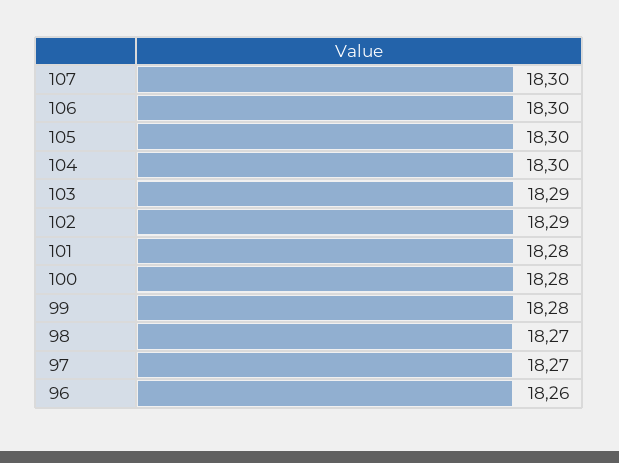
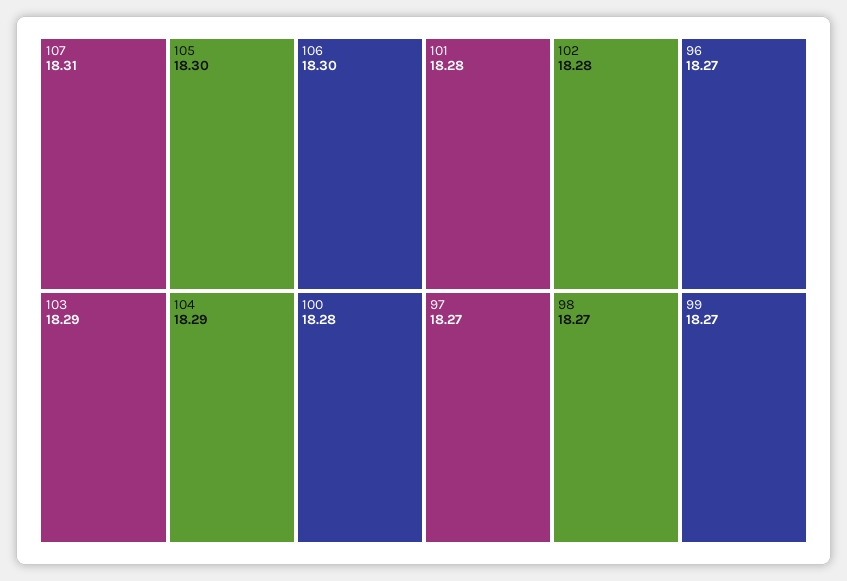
107: 18.3 -> 18.31
104: 18.3 -> 18.29
102: 18.29 -> 18.28
99: 18.28 -> 18.27
96: 18.26 -> 18.27

